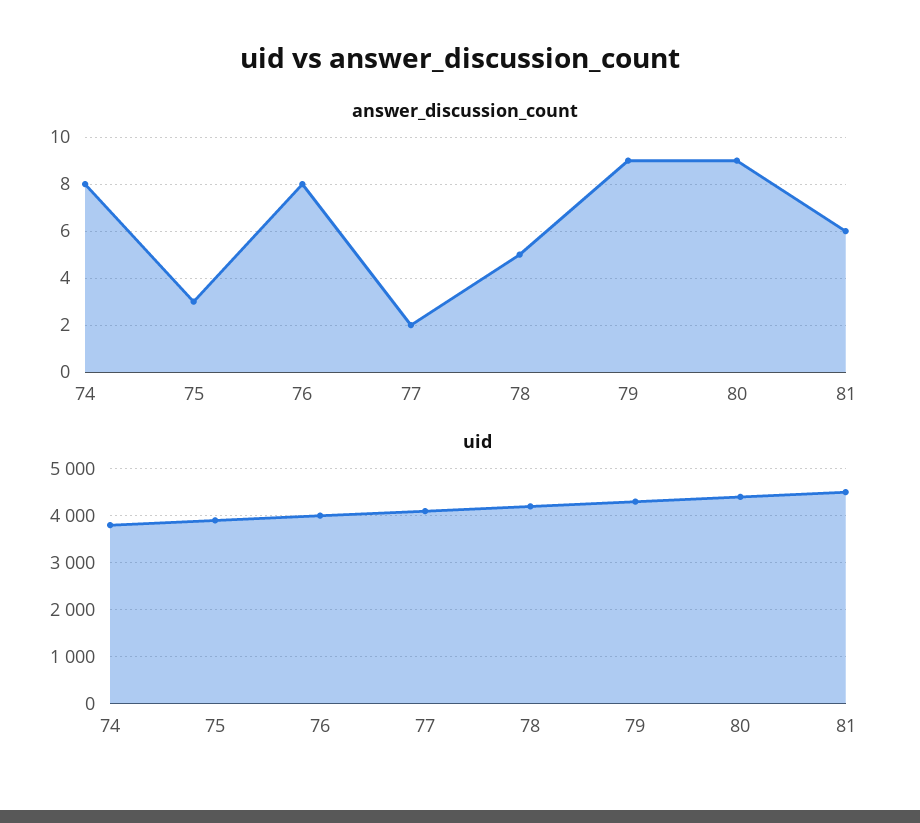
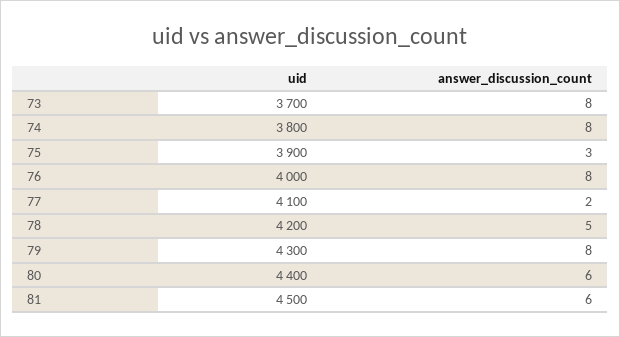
answer_discussion_count, 79: 9 -> 8
answer_discussion_count, 80: 9 -> 6
uid, 73: none -> 3700
answer_discussion_count, 73: none -> 8

